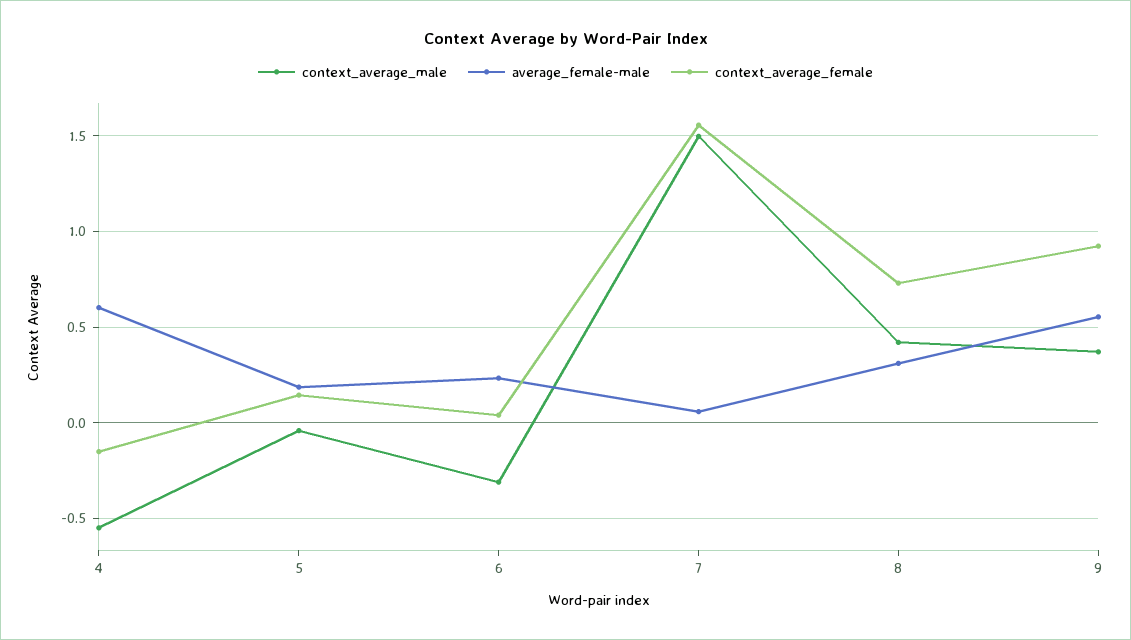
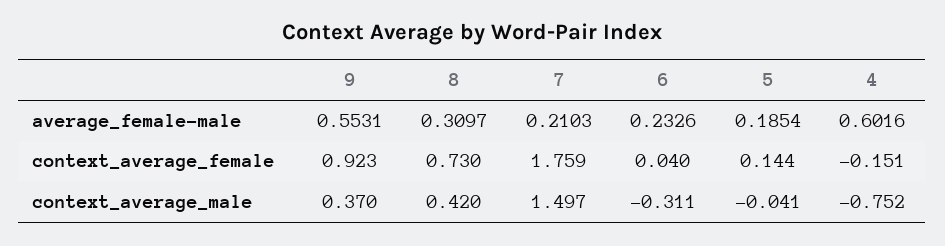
context_average_male, 4: -0.55 -> -0.752
average_female-male, 7: 0.05 -> 0.2103
context_average_female, 7: 1.55 -> 1.759

